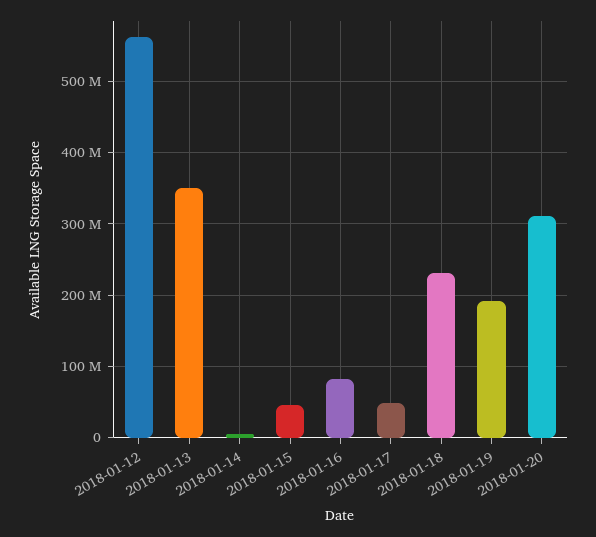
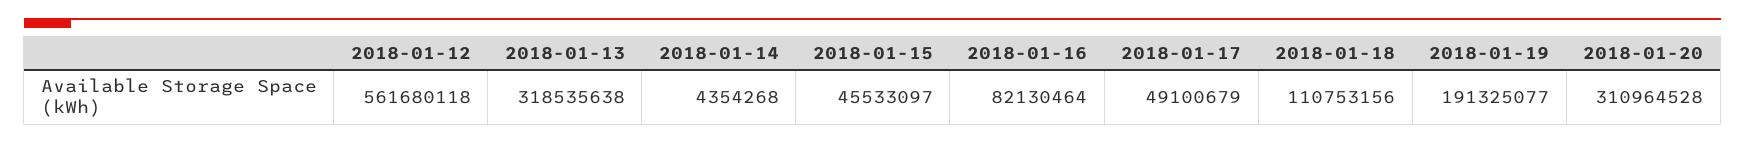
2018-01-13: 350000000 -> 318535638
2018-01-18: 230000000 -> 110753156

